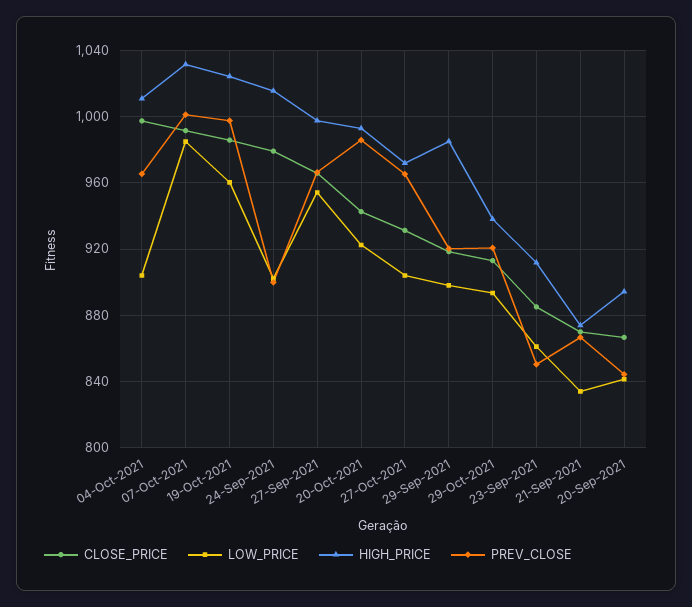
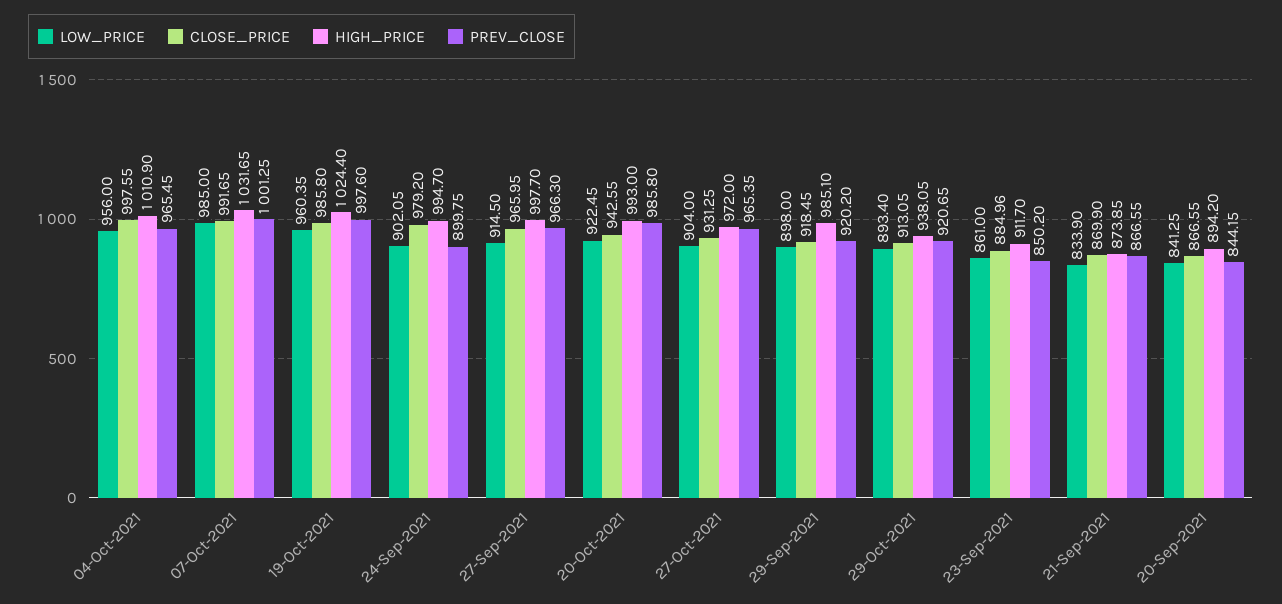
LOW_PRICE, 04-Oct-2021: 905 -> 956
HIGH_PRICE, 24-Sep-2021: 1015 -> 994.7
LOW_PRICE, 27-Sep-2021: 955 -> 914.5

